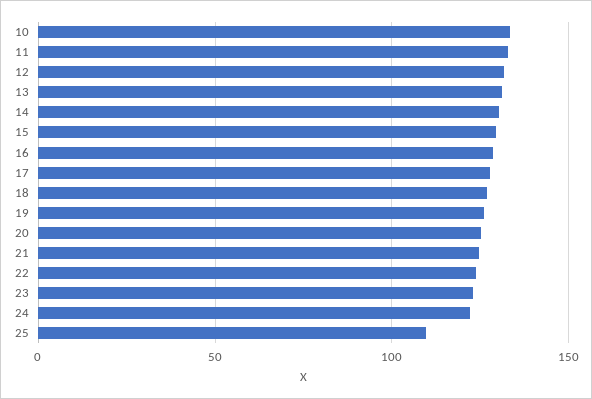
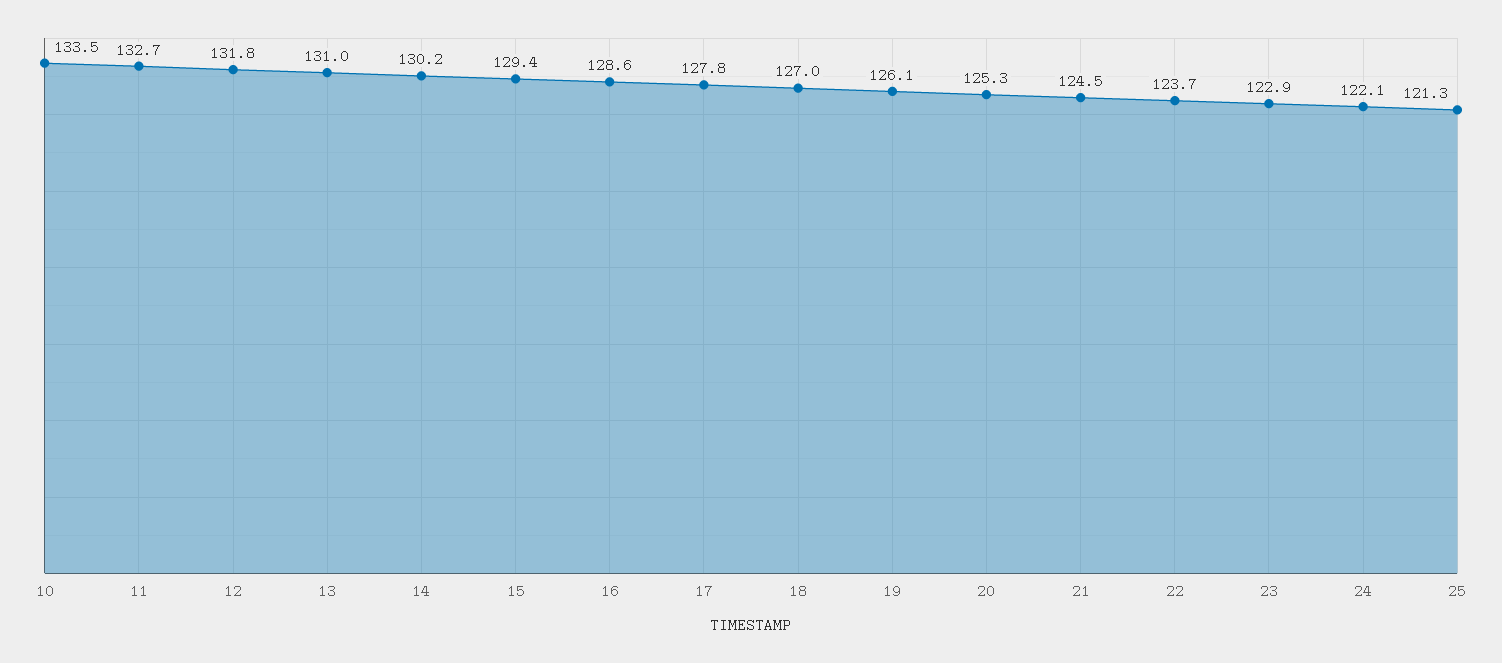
25: 110 -> 121.3

